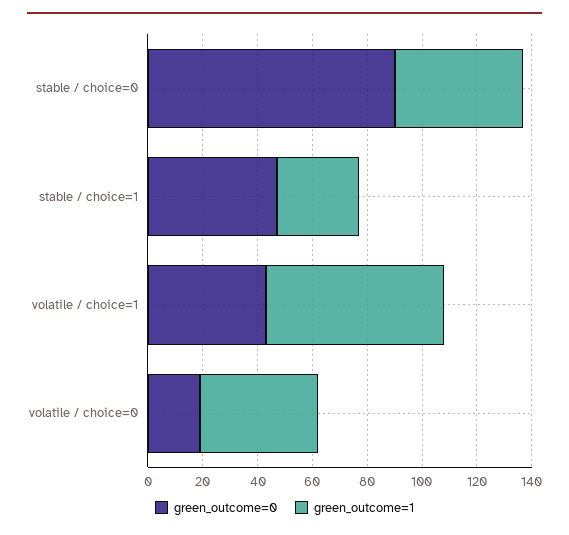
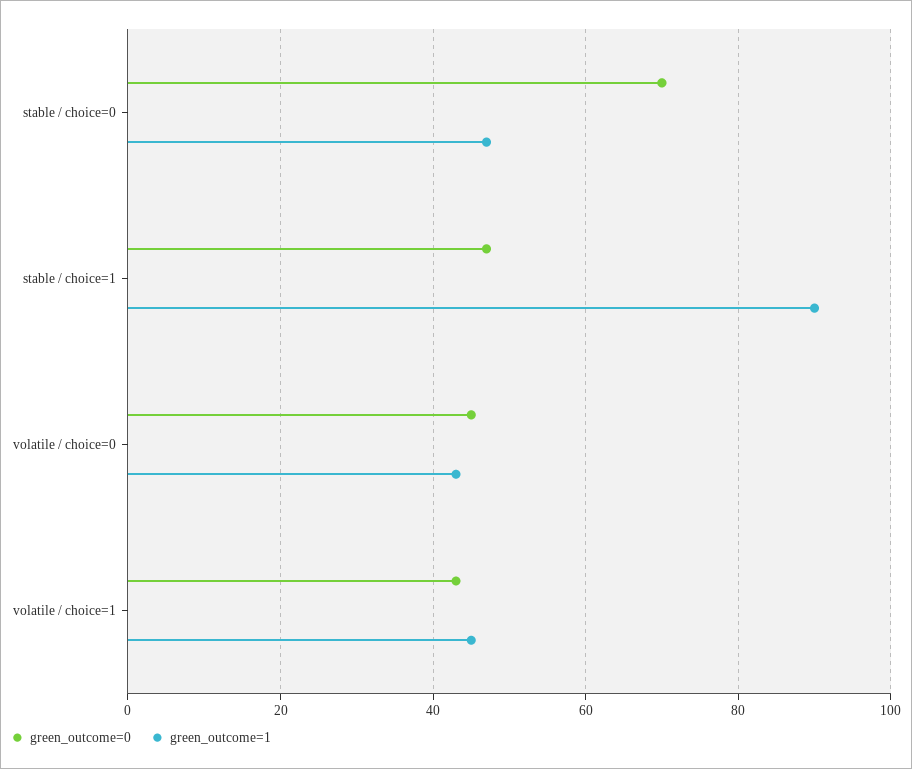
green_outcome=0, stable / choice=0: 90 -> 70
green_outcome=1, stable / choice=1: 30 -> 90
green_outcome=1, volatile / choice=1: 65 -> 45
green_outcome=0, volatile / choice=0: 20 -> 45

